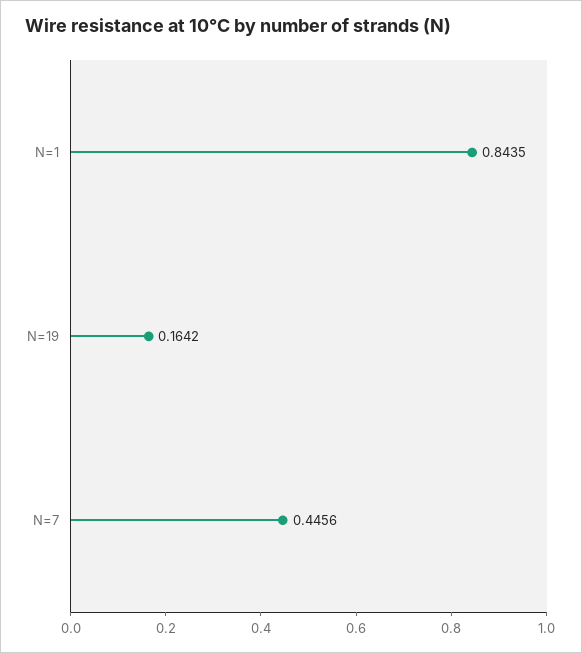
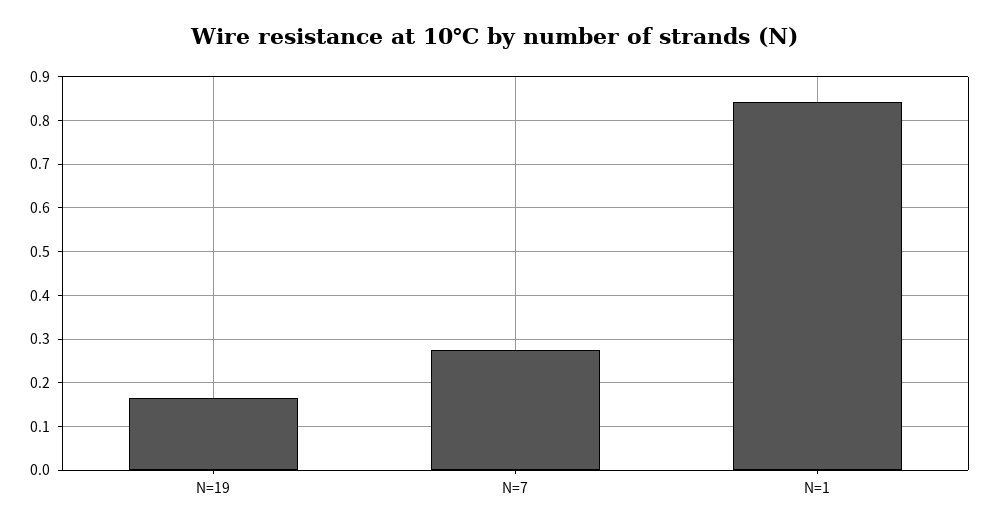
N=7: 0.4456 -> 0.28

